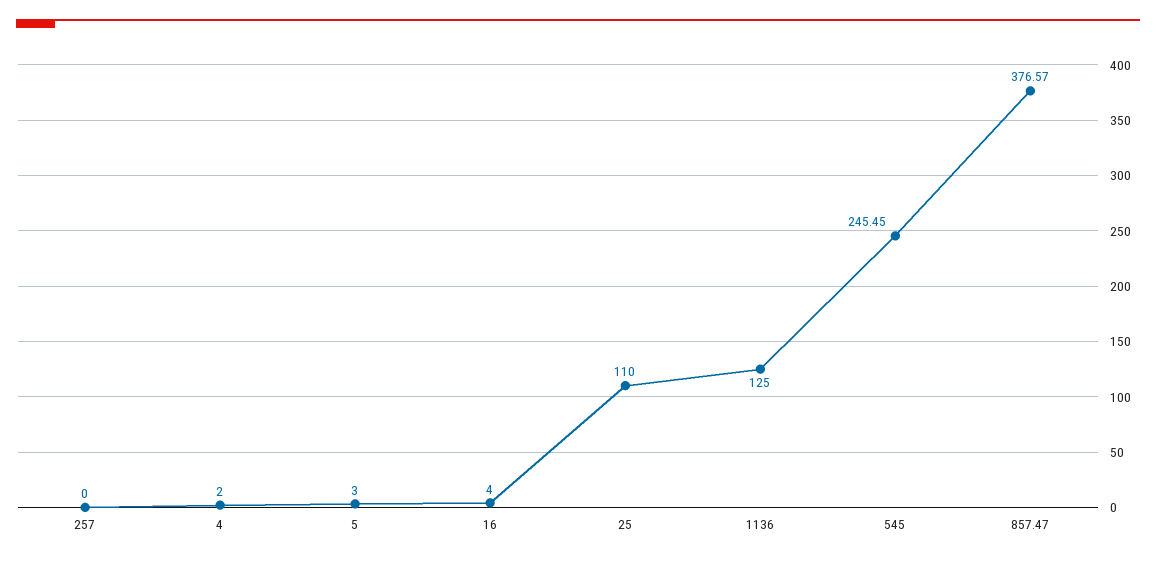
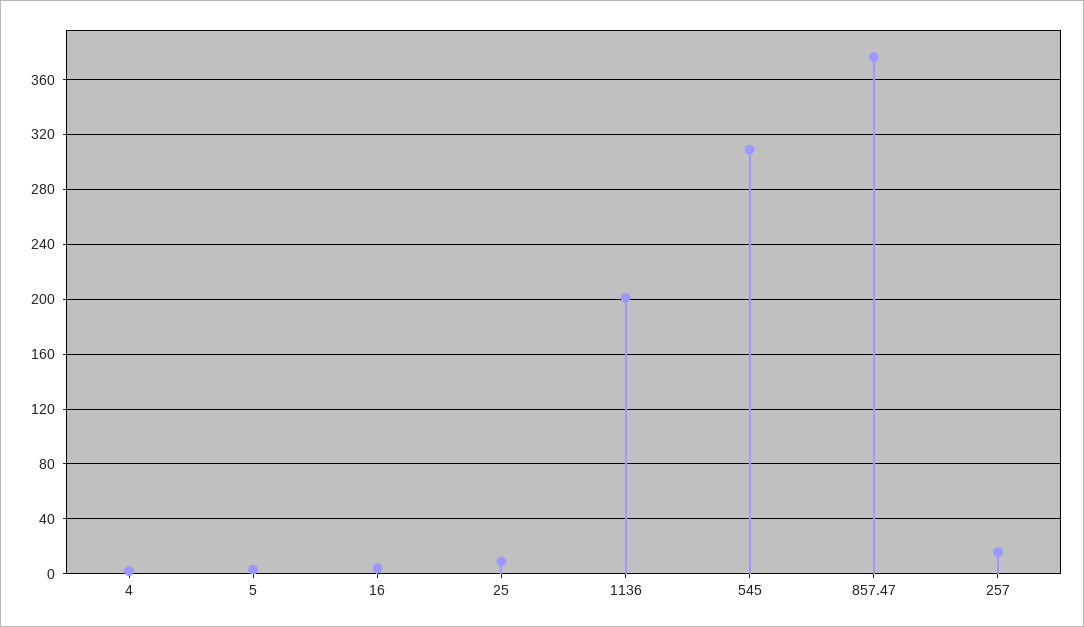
257: 0 -> 15
25: 110 -> 10
1136: 125 -> 200
545: 245.45 -> 310

